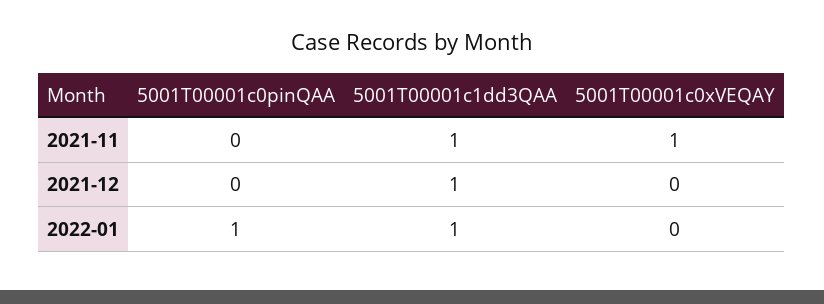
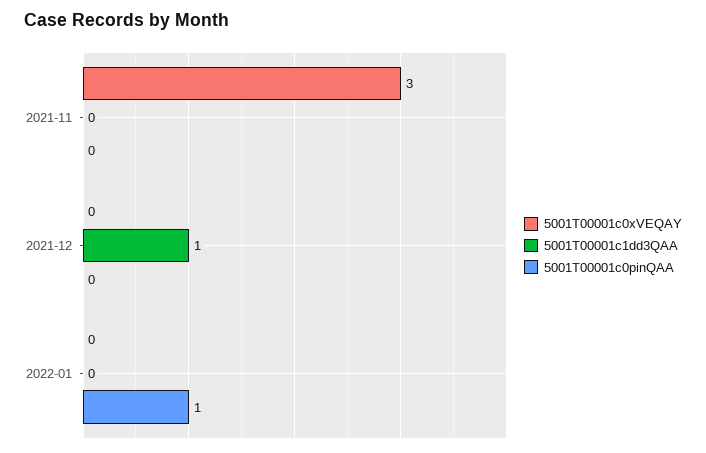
5001T00001c1dd3QAA, 2021-11: 1 -> 0
5001T00001c0xVEQAY, 2021-11: 1 -> 3
5001T00001c1dd3QAA, 2022-01: 1 -> 0

